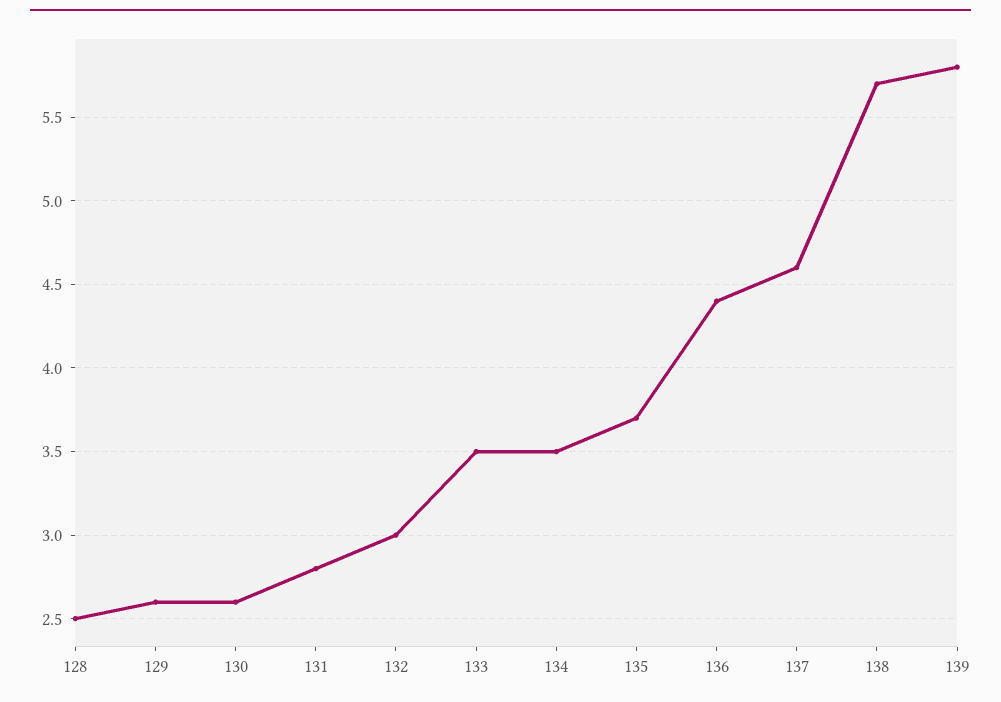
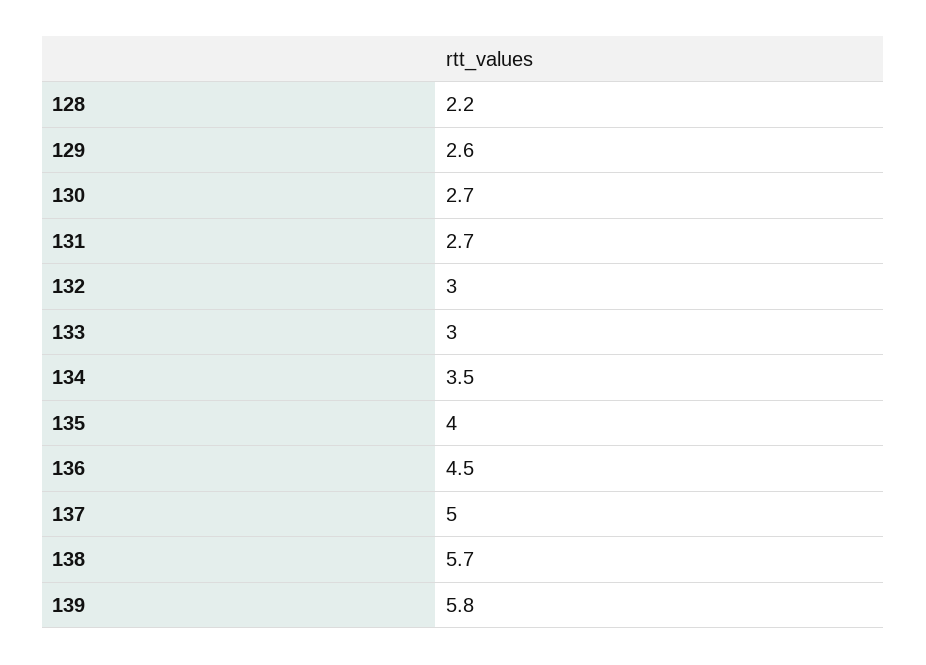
128: 2.5 -> 2.2
130: 2.6 -> 2.7
131: 2.8 -> 2.7
133: 3.5 -> 3
135: 3.7 -> 4
136: 4.4 -> 4.5
137: 4.6 -> 5

